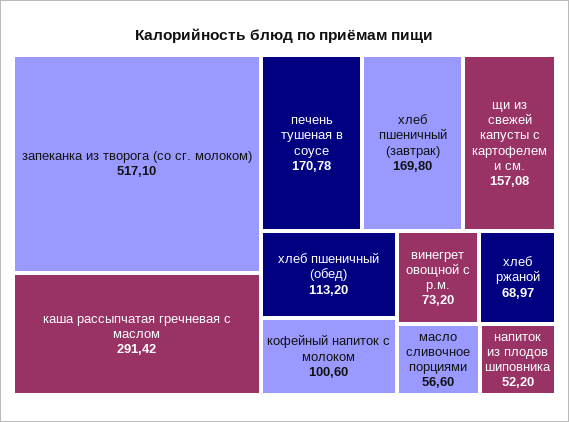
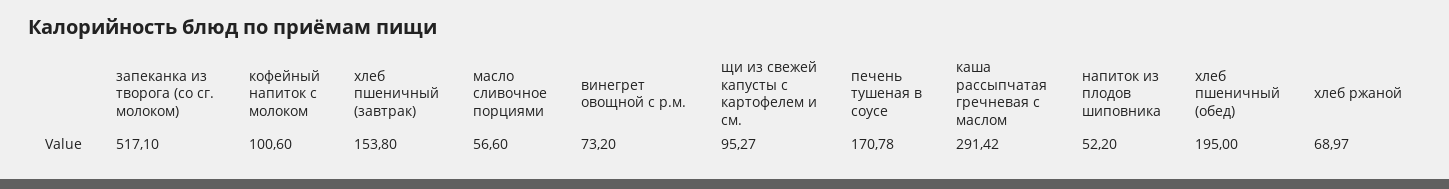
хлеб пшеничный (завтрак): 169.8 -> 153.8
щи из свежей капусты с картофелем и см.: 157.08 -> 95.27
хлеб пшеничный (обед): 113.2 -> 195

